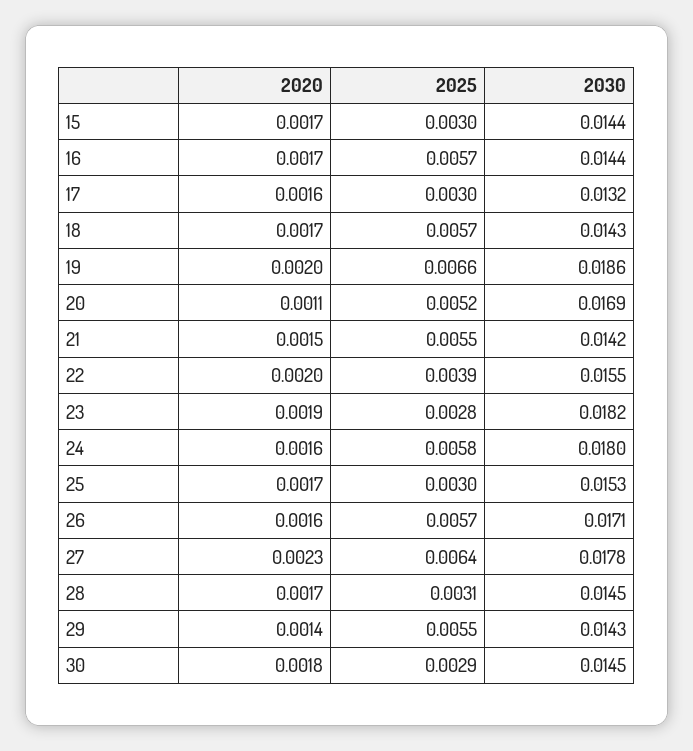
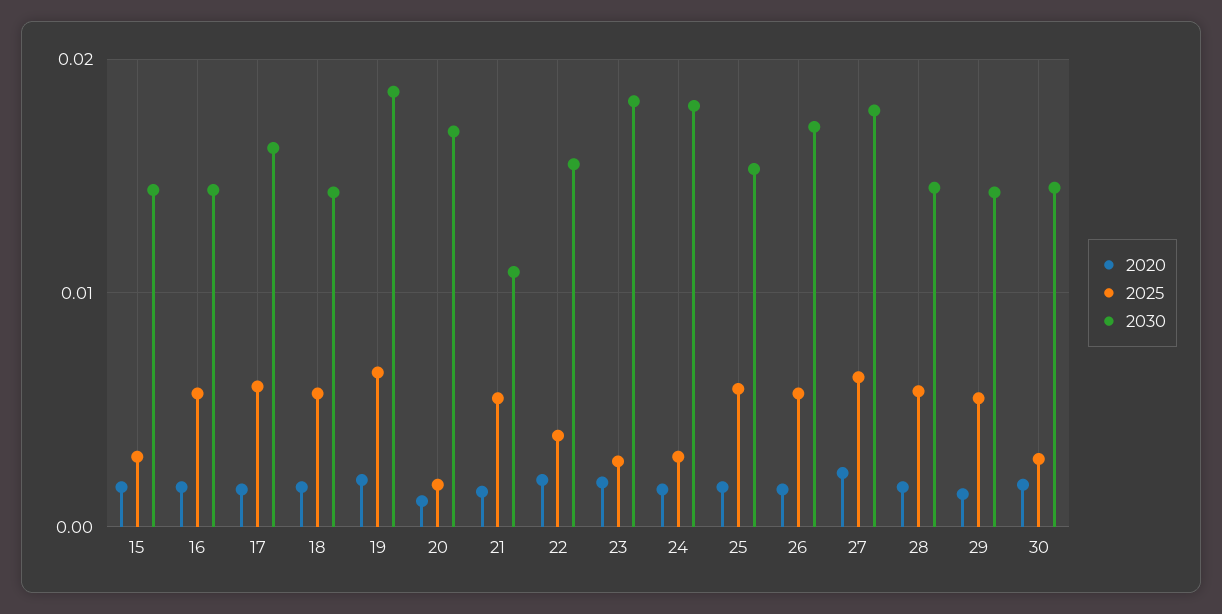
2025, 17: 0.003 -> 0.006
2030, 17: 0.0132 -> 0.016
2025, 20: 0.0052 -> 0.002
2030, 21: 0.0142 -> 0.011
2025, 24: 0.0058 -> 0.003
2025, 25: 0.003 -> 0.006
2025, 28: 0.0031 -> 0.006

